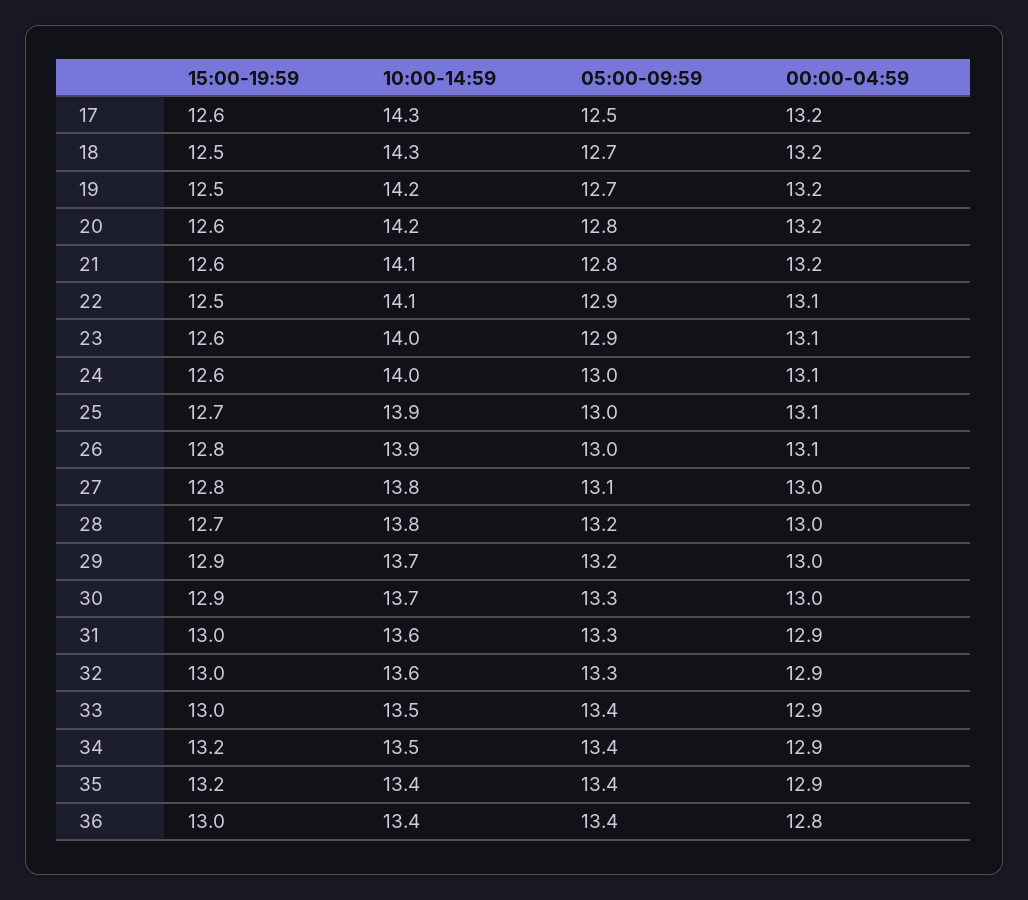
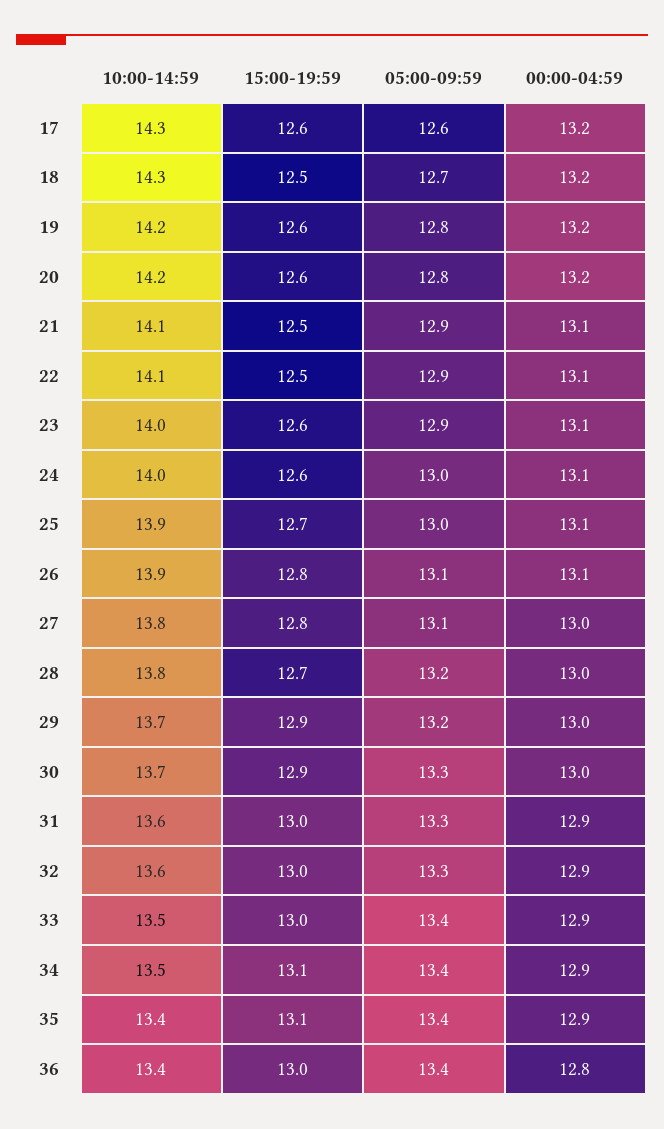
05:00-09:59, 17: 12.5 -> 12.6
15:00-19:59, 19: 12.5 -> 12.6
05:00-09:59, 19: 12.7 -> 12.8
15:00-19:59, 21: 12.6 -> 12.5
05:00-09:59, 21: 12.8 -> 12.9
00:00-04:59, 21: 13.2 -> 13.1
05:00-09:59, 26: 13 -> 13.1
15:00-19:59, 34: 13.2 -> 13.1
15:00-19:59, 35: 13.2 -> 13.1

